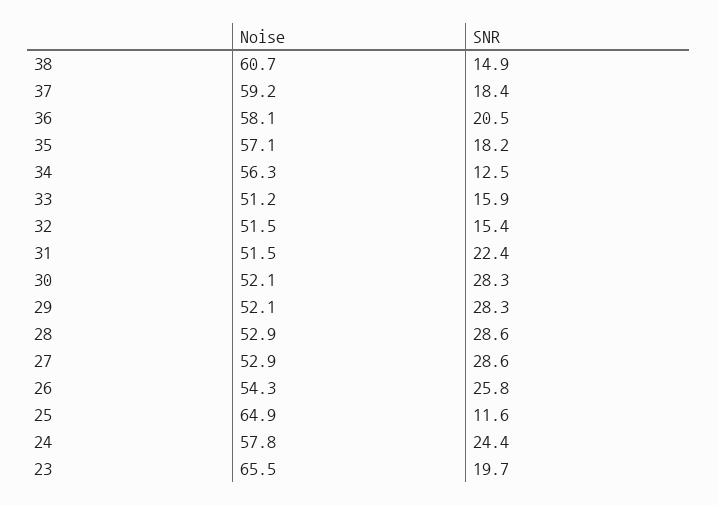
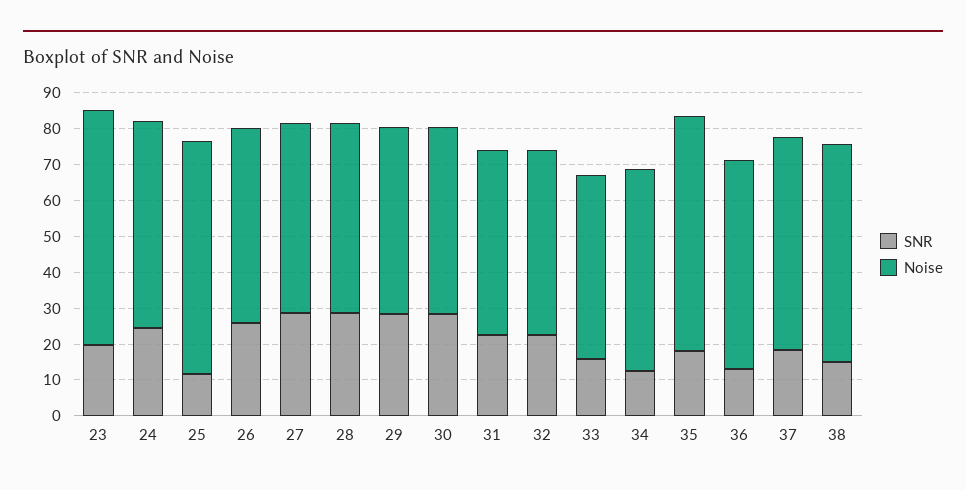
SNR, 36: 20.5 -> 12.5
Noise, 35: 57.1 -> 65
SNR, 32: 15.4 -> 22.5

